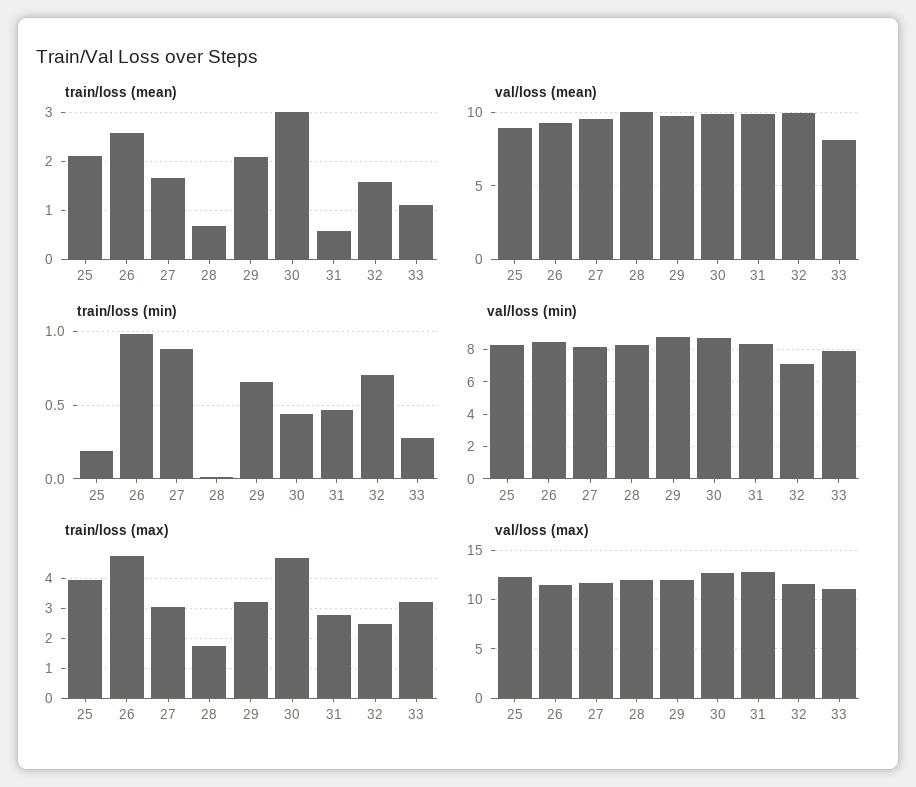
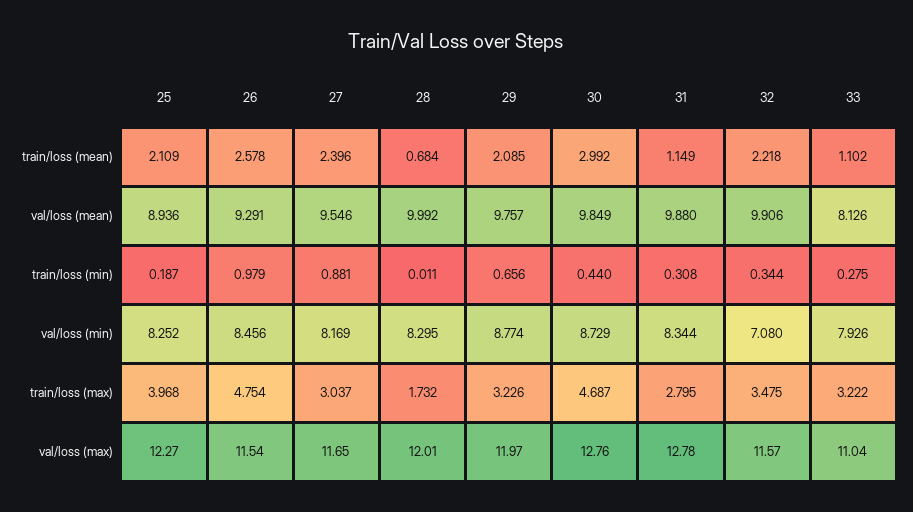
train/loss (mean), 27: 1.6 -> 2.396
train/loss (mean), 31: 0.6 -> 1.149
train/loss (mean), 32: 1.6 -> 2.218
train/loss (min), 31: 0.45 -> 0.308
train/loss (min), 32: 0.7 -> 0.344
train/loss (max), 32: 2.5 -> 3.475

